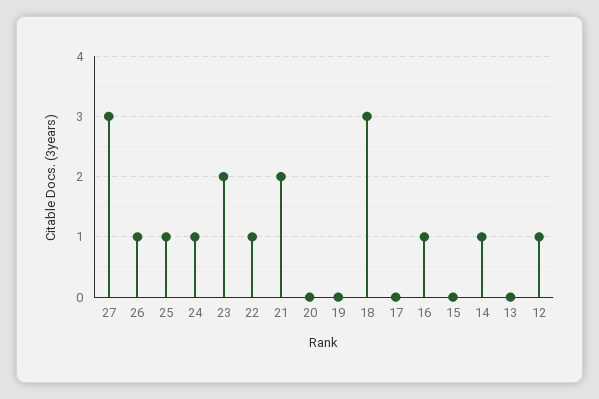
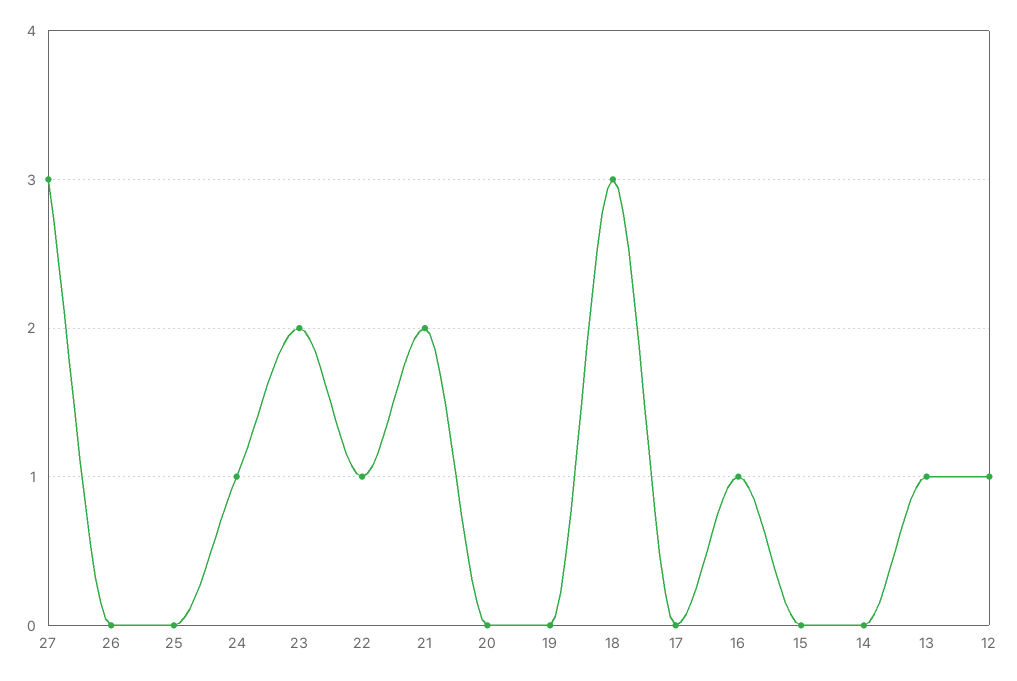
26: 1 -> 0
25: 1 -> 0
14: 1 -> 0
13: 0 -> 1

